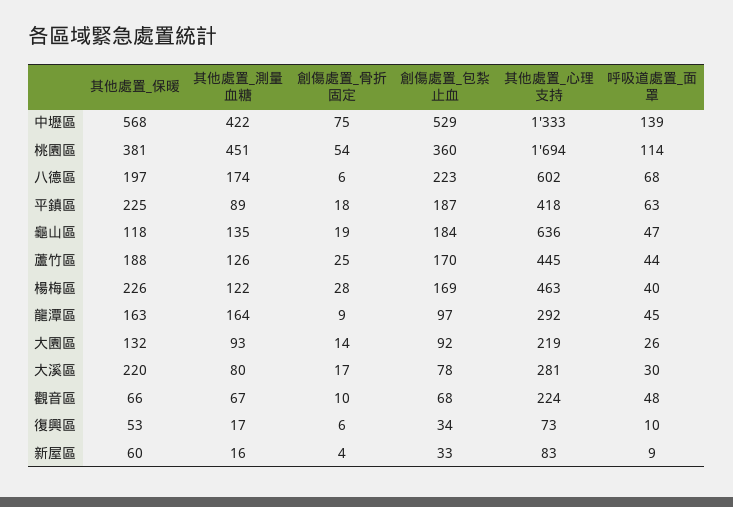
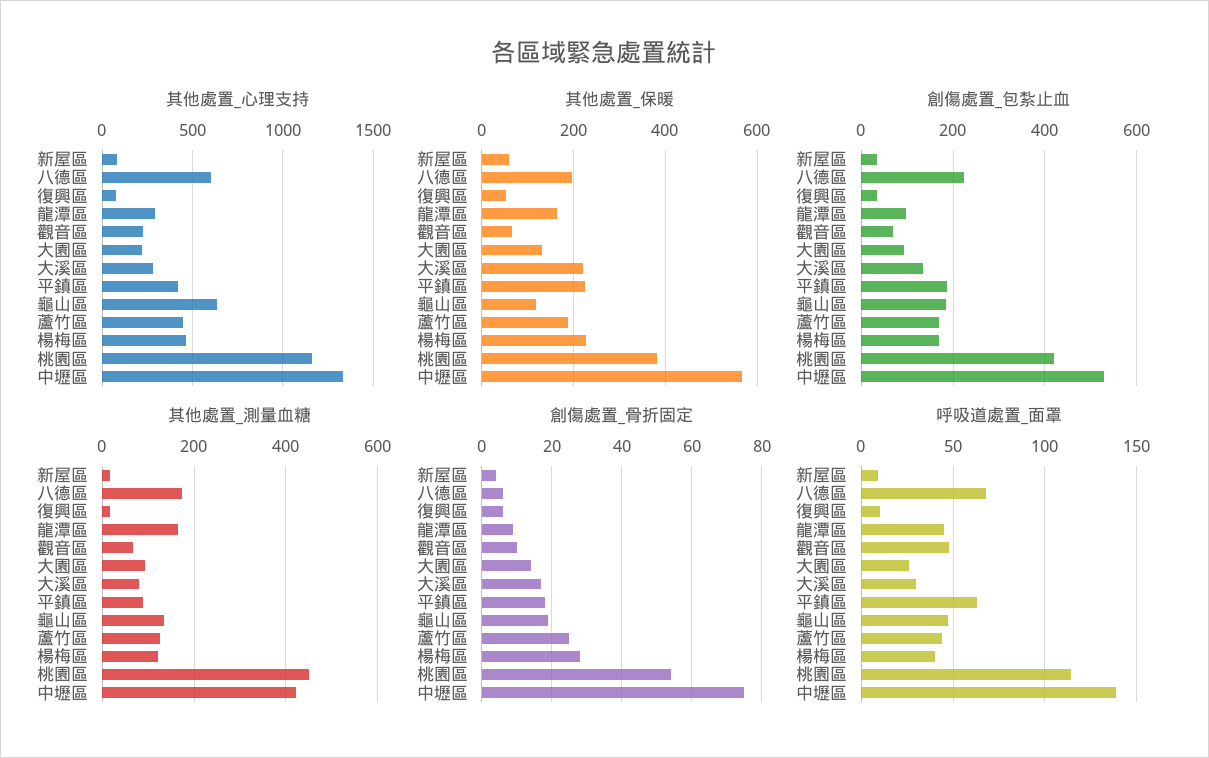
創傷處置_包紮止血, 桃園區: 360 -> 420
其他處置_心理支持, 桃園區: 1694 -> 1150
創傷處置_包紮止血, 大溪區: 78 -> 140

